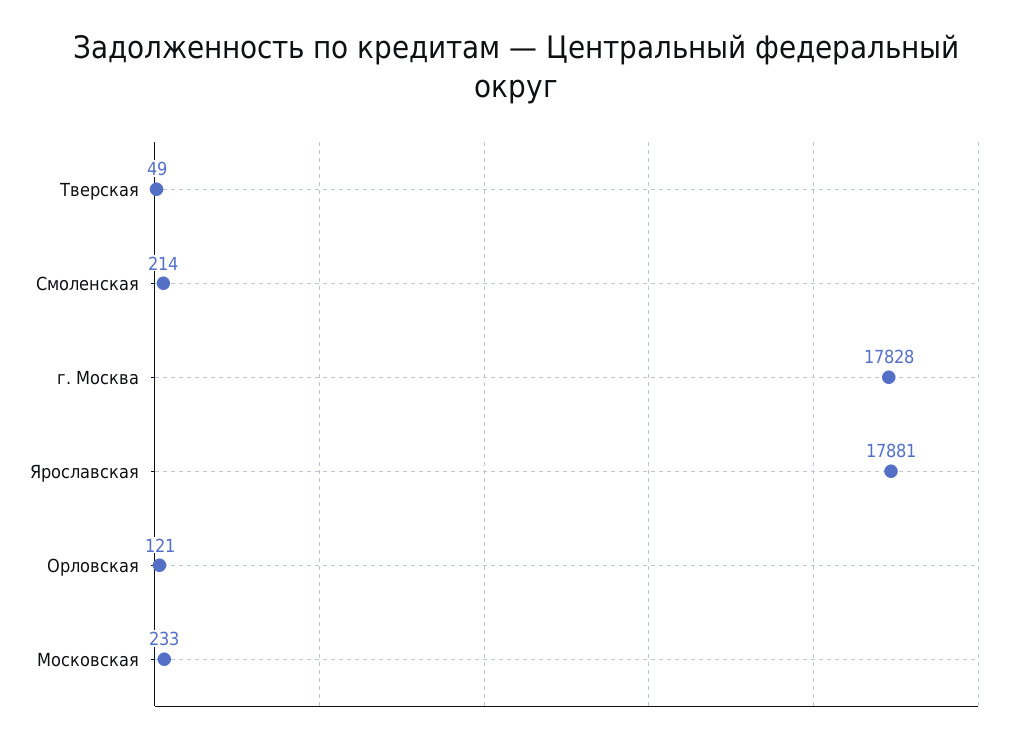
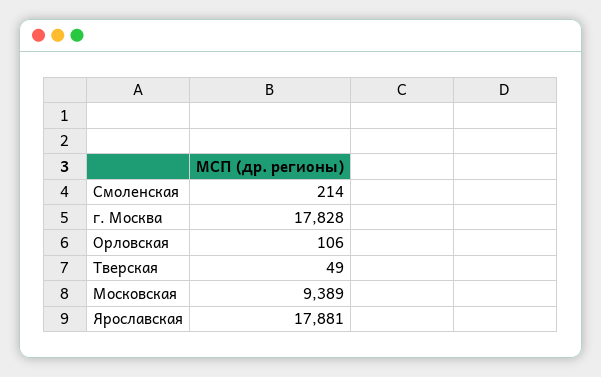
Орловская: 121 -> 106
Московская: 233 -> 9389

